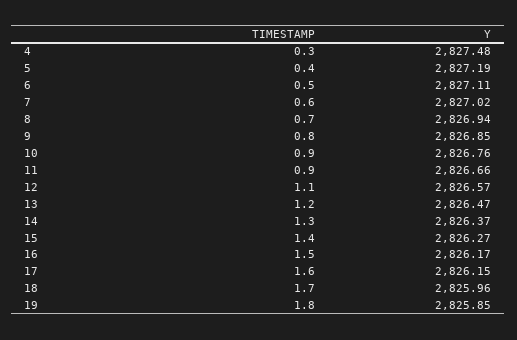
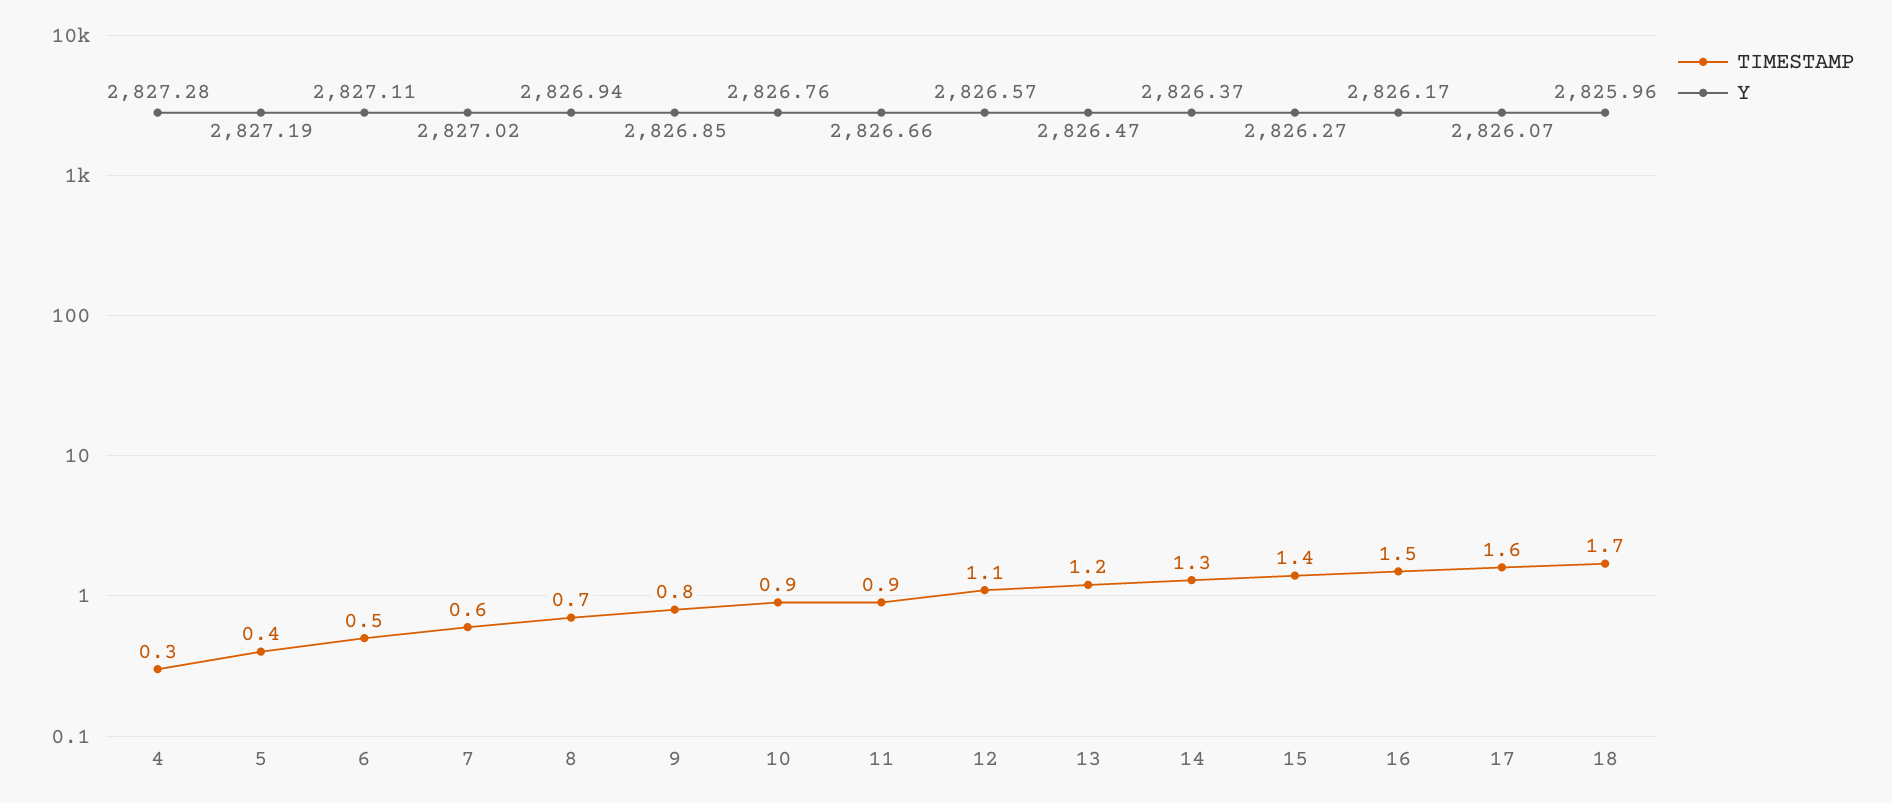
Y, 4: 2827.48 -> 2827.28
Y, 17: 2826.15 -> 2826.07
TIMESTAMP, 19: 1.8 -> none
Y, 19: 2825.85 -> none

